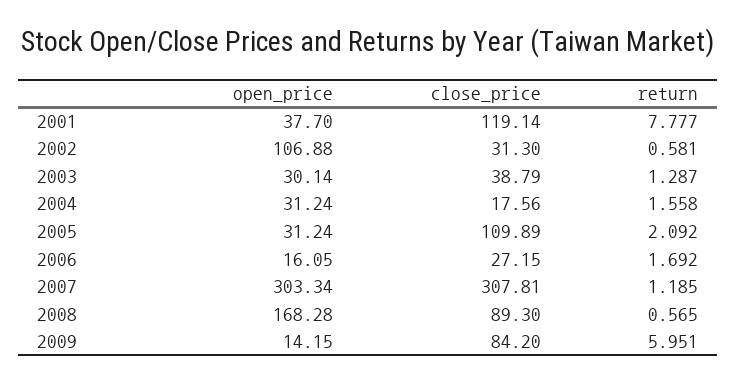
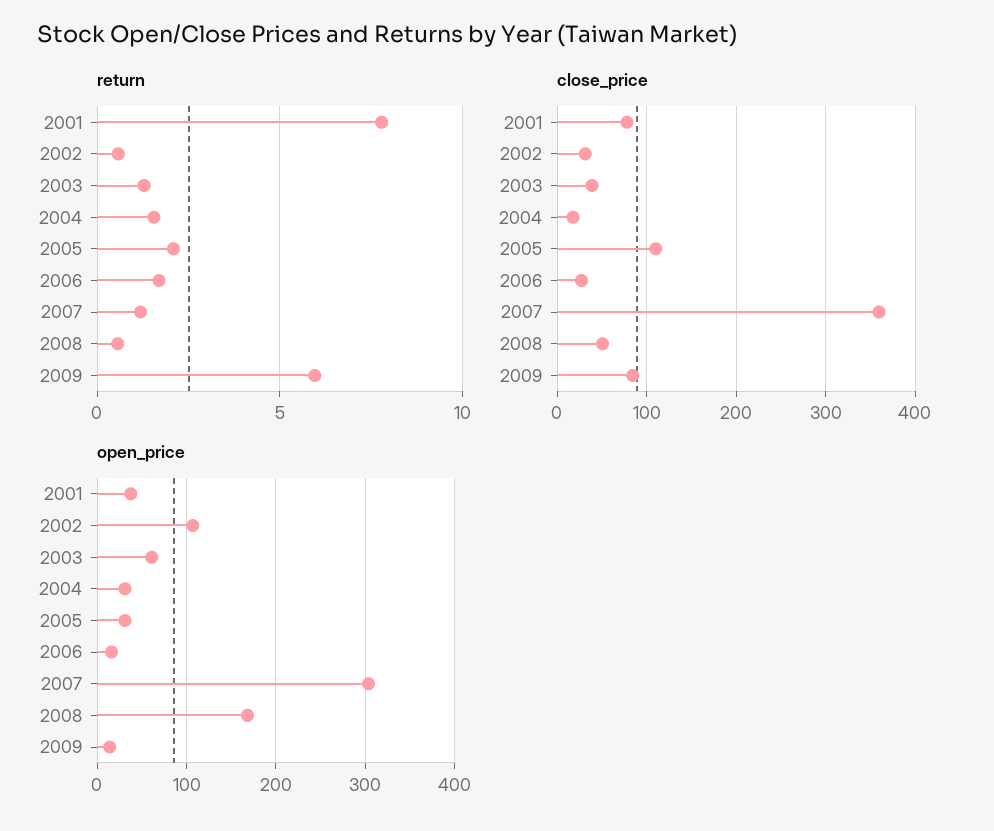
close_price, 2001: 119.14 -> 80
open_price, 2003: 30.14 -> 60
close_price, 2007: 307.81 -> 360
close_price, 2008: 89.3 -> 50

